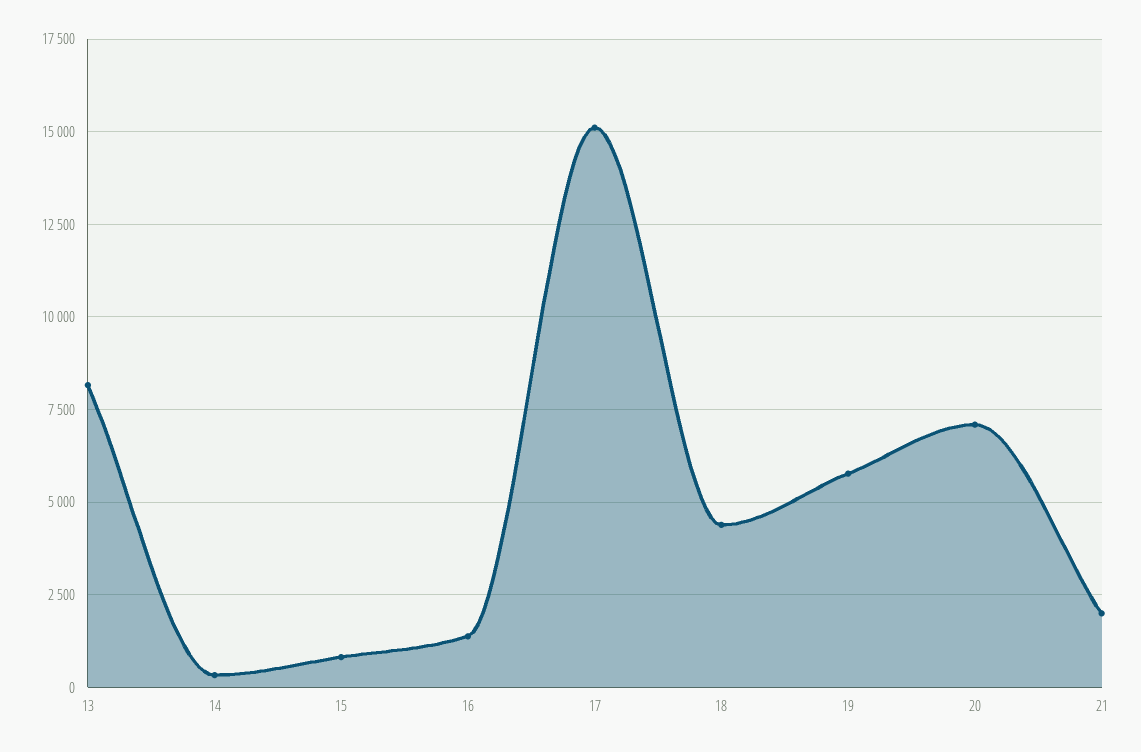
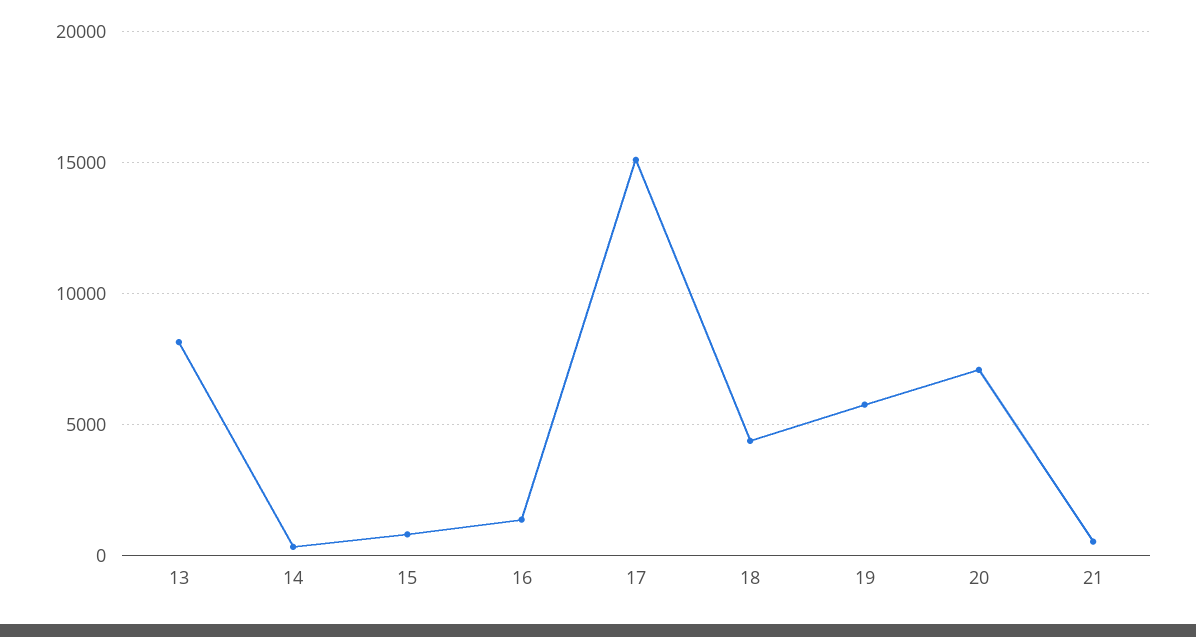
21: 2000 -> 500

